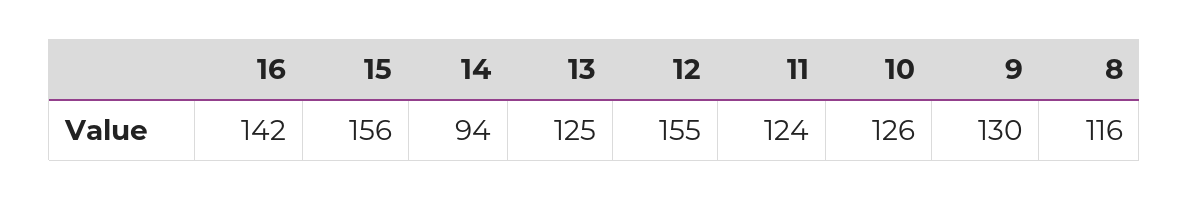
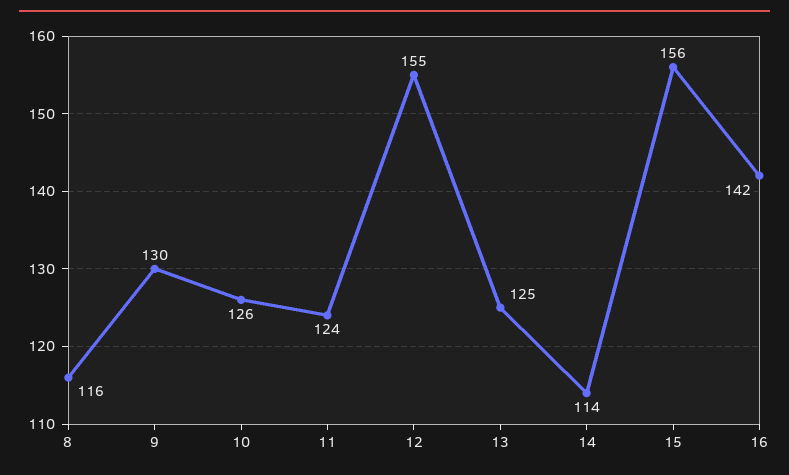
14: 94 -> 114

